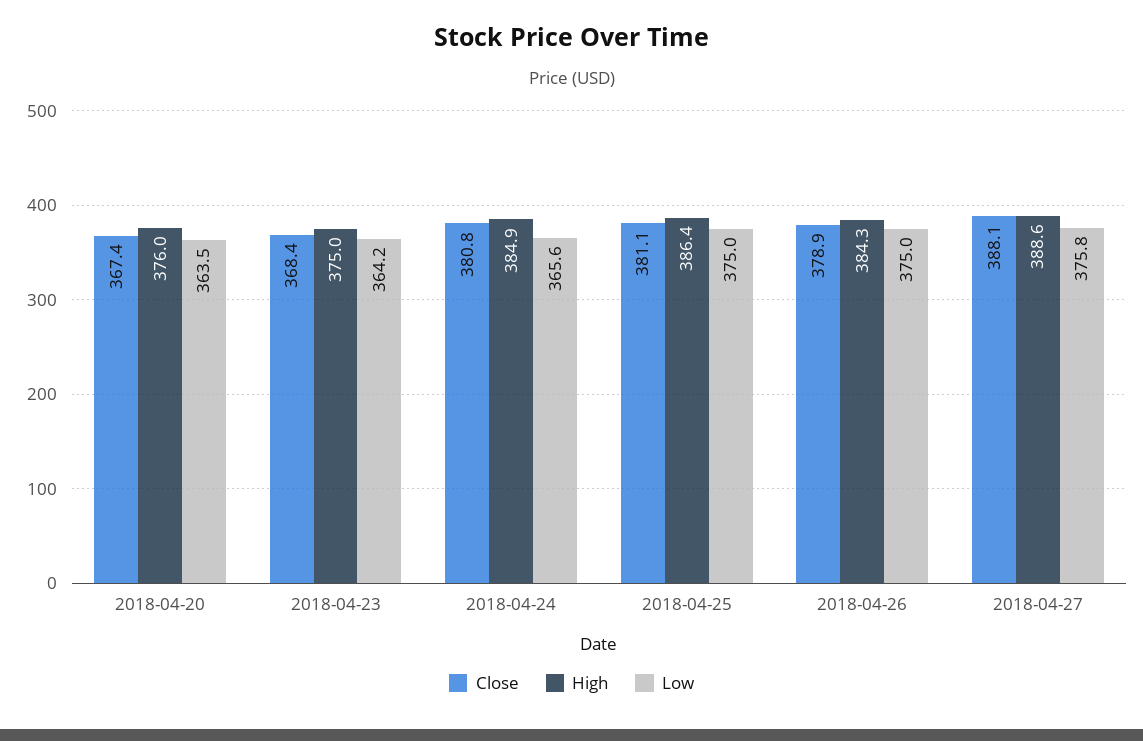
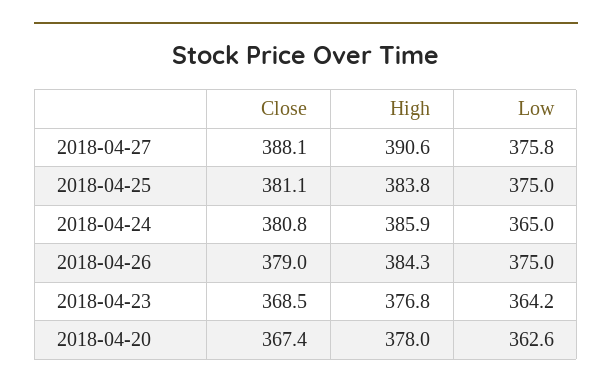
High, 2018-04-20: 376 -> 378
Low, 2018-04-20: 363.5 -> 362.6
Close, 2018-04-23: 368.4 -> 368.5
High, 2018-04-23: 375 -> 376.8
High, 2018-04-24: 384.9 -> 385.9
Low, 2018-04-24: 365.6 -> 365
High, 2018-04-25: 386.4 -> 383.8
Close, 2018-04-26: 378.9 -> 379
High, 2018-04-27: 388.6 -> 390.6

